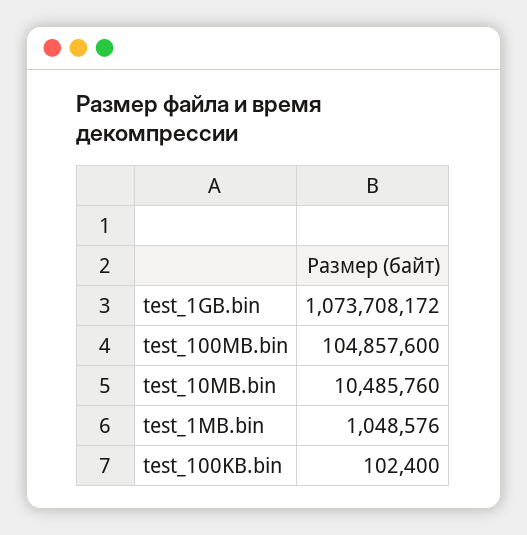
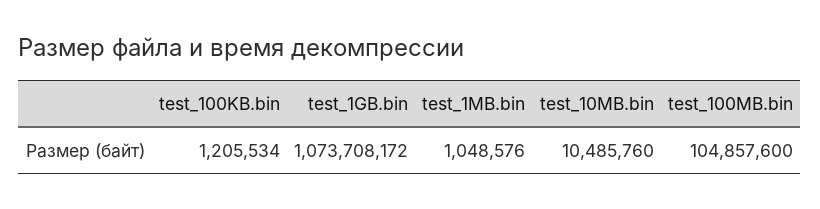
test_100KB.bin: 102400 -> 1205534

